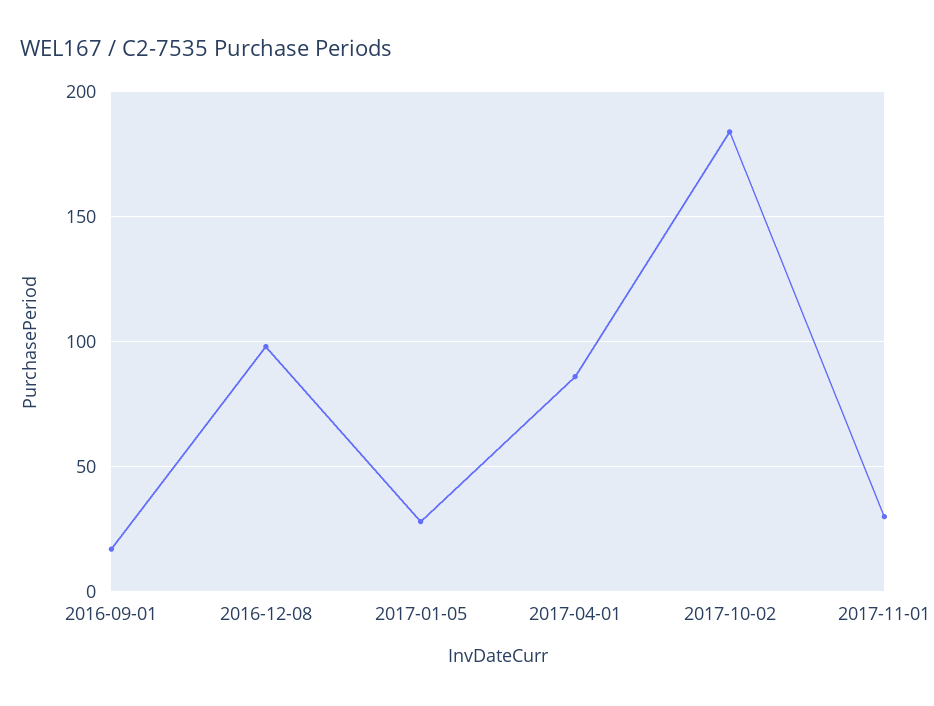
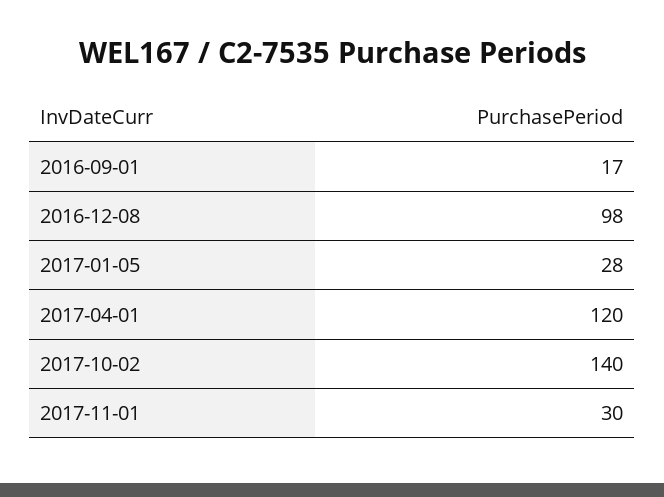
2017-04-01: 85 -> 120
2017-10-02: 185 -> 140

